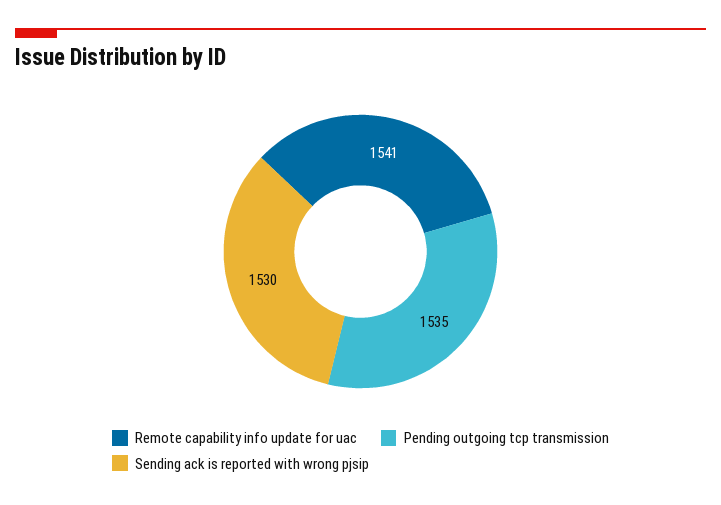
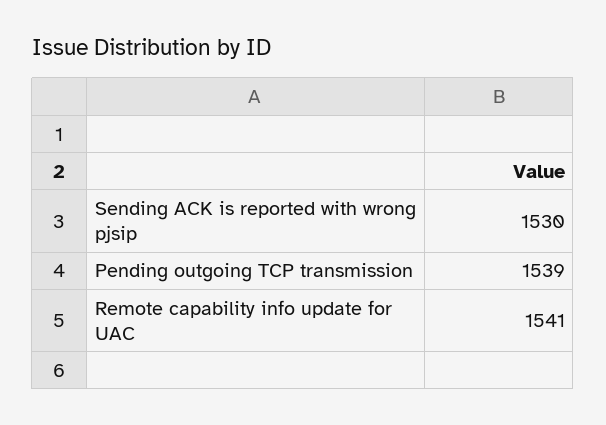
Pending outgoing tcp transmission: 1535 -> 1539

